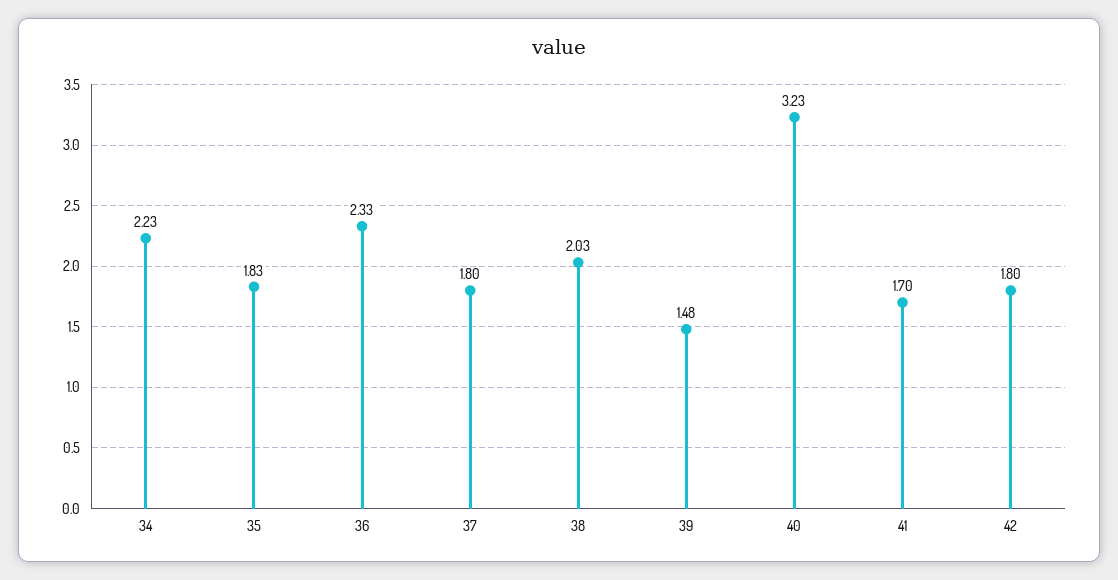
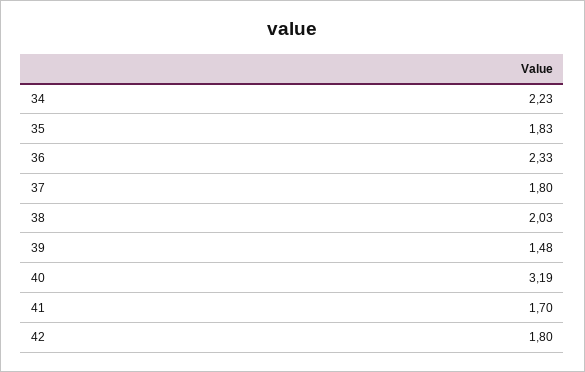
40: 3.23 -> 3.19

